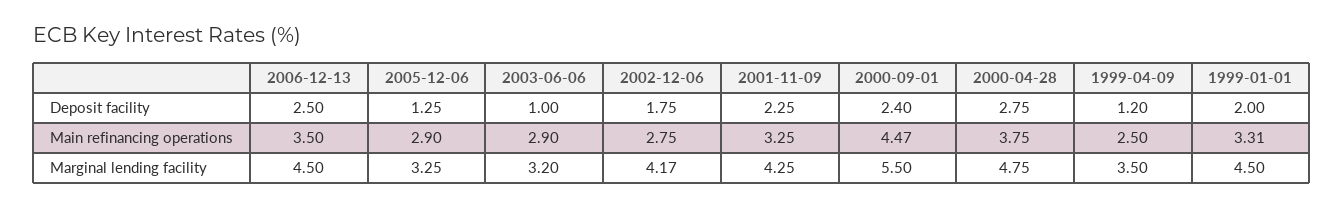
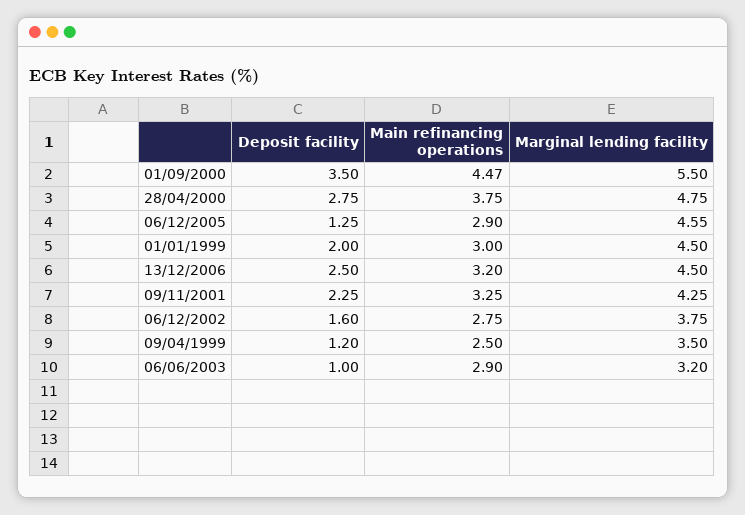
2002-12-06, Deposit facility: 1.75 -> 1.6
2000-09-01, Deposit facility: 2.4 -> 3.5
2006-12-13, Main refinancing operations: 3.5 -> 3.2
1999-01-01, Main refinancing operations: 3.31 -> 3
2005-12-06, Marginal lending facility: 3.25 -> 4.55
2002-12-06, Marginal lending facility: 4.17 -> 3.75

